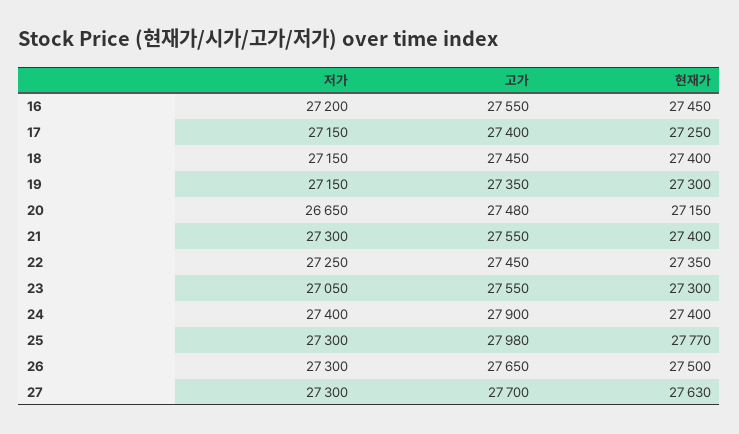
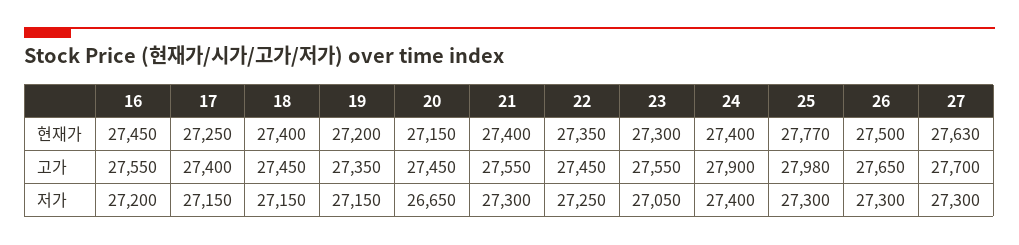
현재가, 19: 27300 -> 27200
고가, 20: 27480 -> 27450

